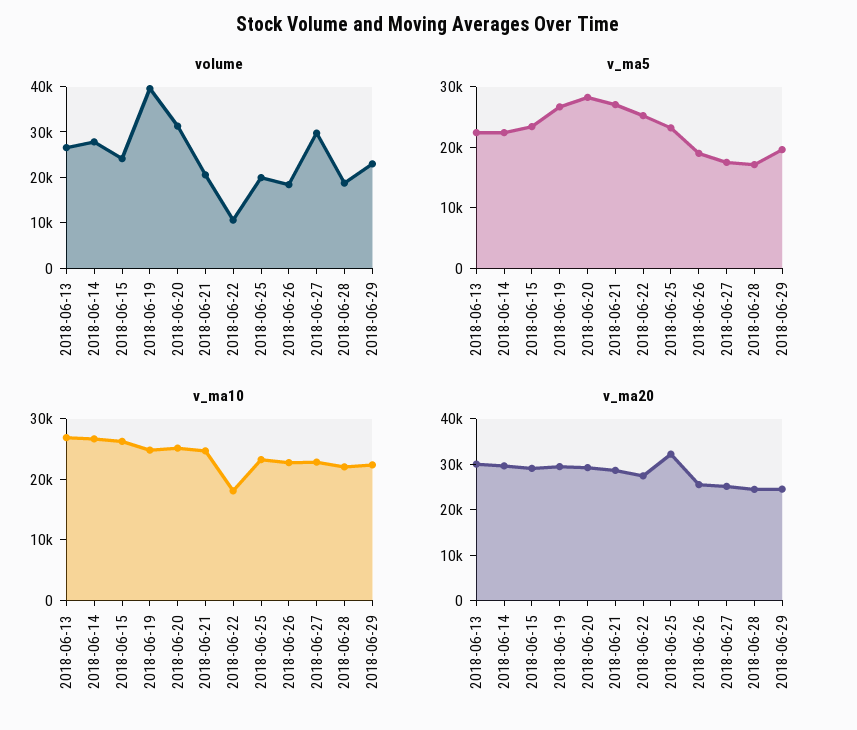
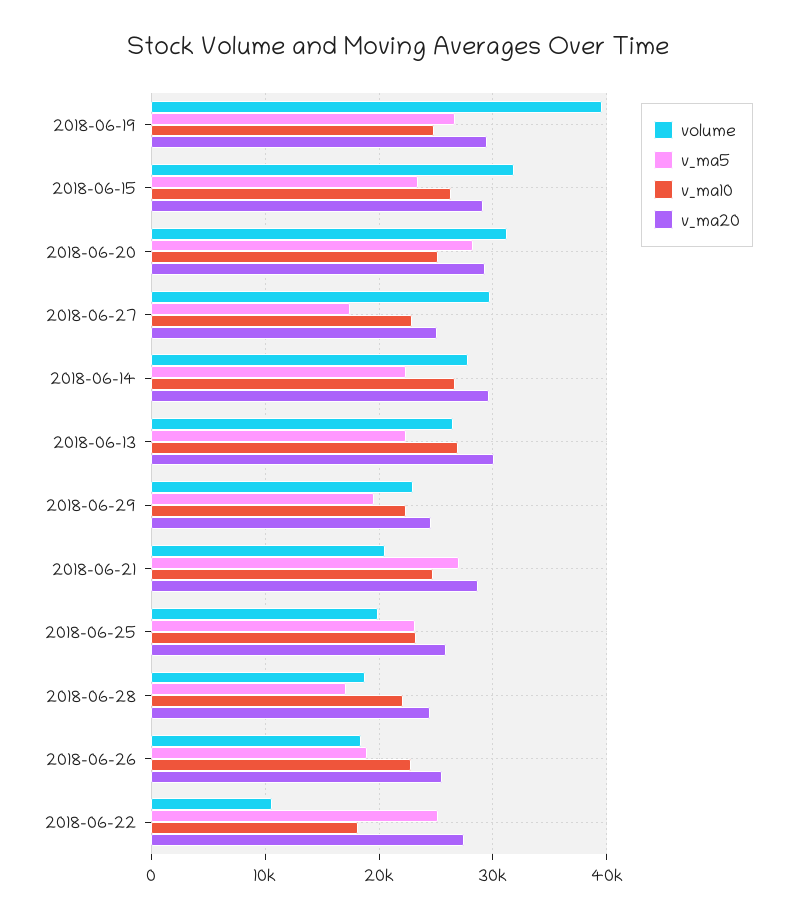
volume, 2018-06-15: 24000 -> 32000
v_ma20, 2018-06-25: 32000 -> 26000

